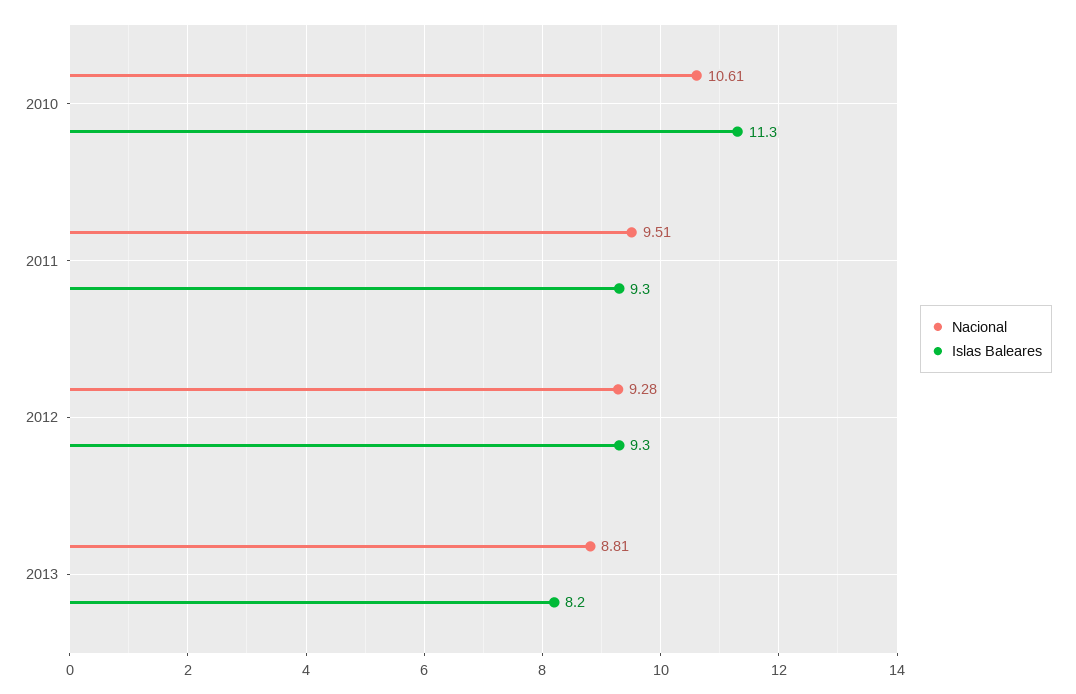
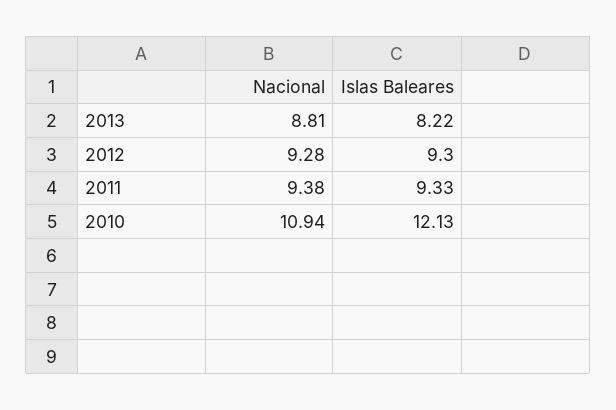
Nacional, 2010: 10.61 -> 10.94
Islas Baleares, 2010: 11.3 -> 12.13
Nacional, 2011: 9.51 -> 9.38

